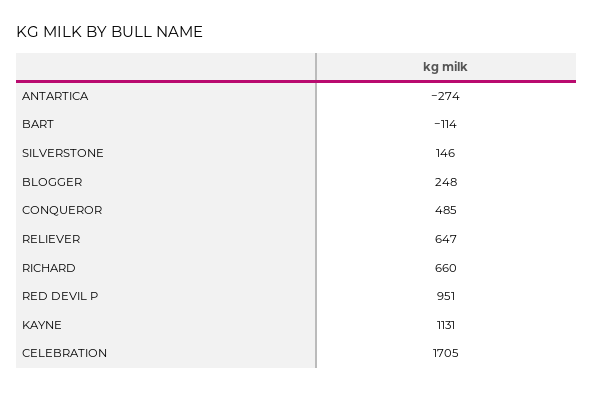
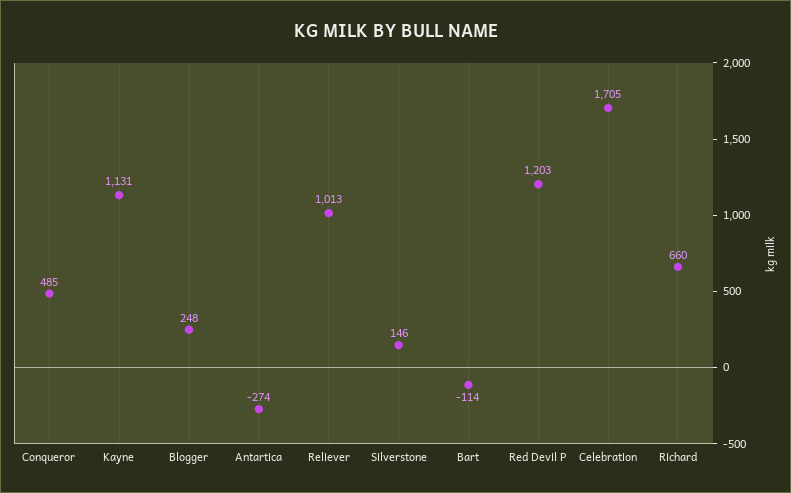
RELIEVER: 647 -> 1013
RED DEVIL P: 951 -> 1203

